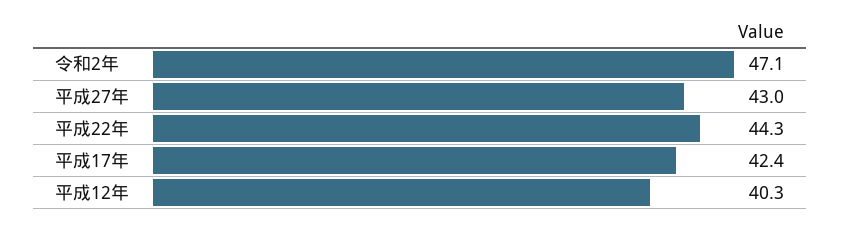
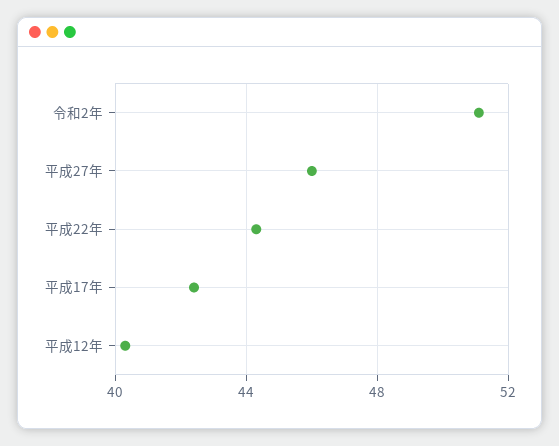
令和2年: 47.1 -> 51
平成27年: 43 -> 46

